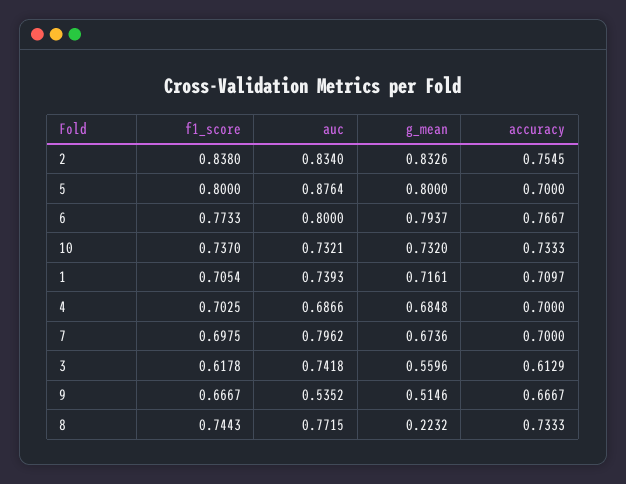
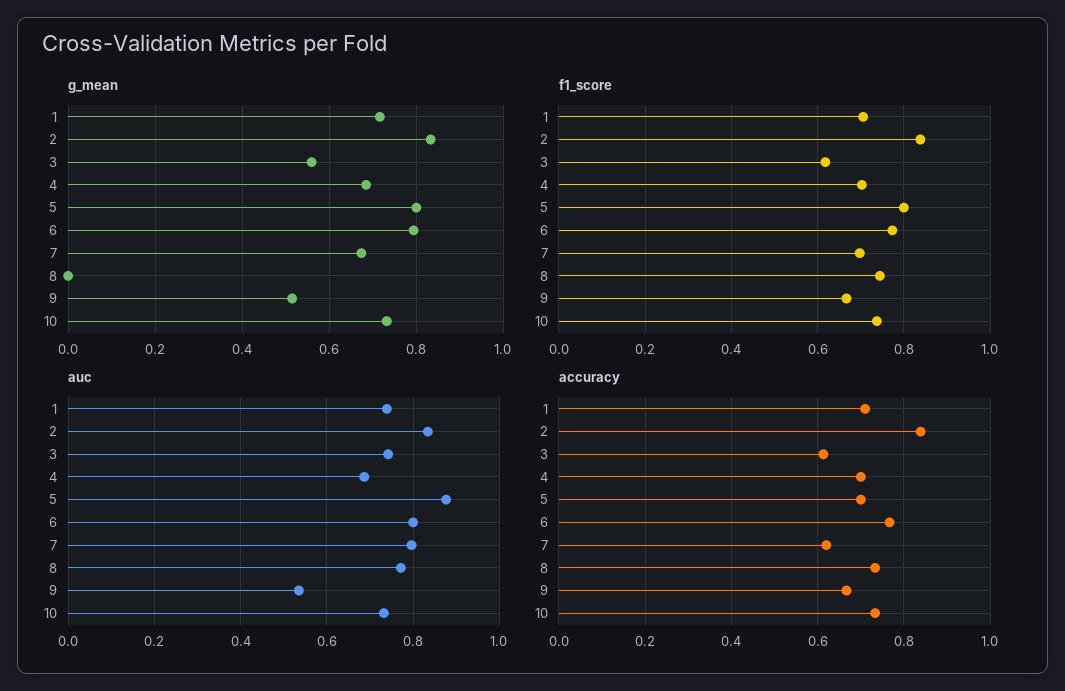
accuracy, 2: 0.7545 -> 0.84
accuracy, 7: 0.7 -> 0.62
g_mean, 8: 0.2232 -> 0

